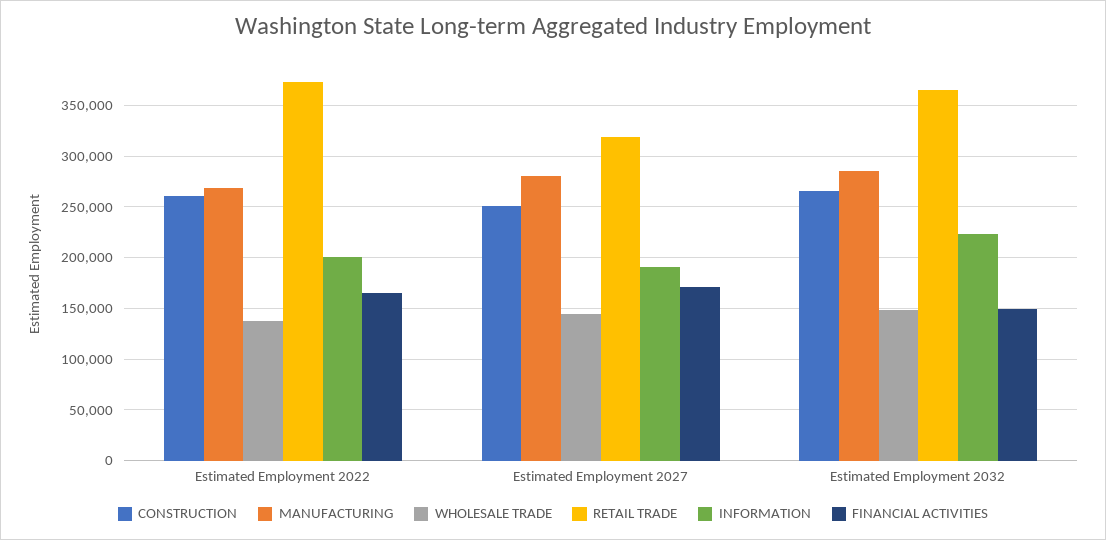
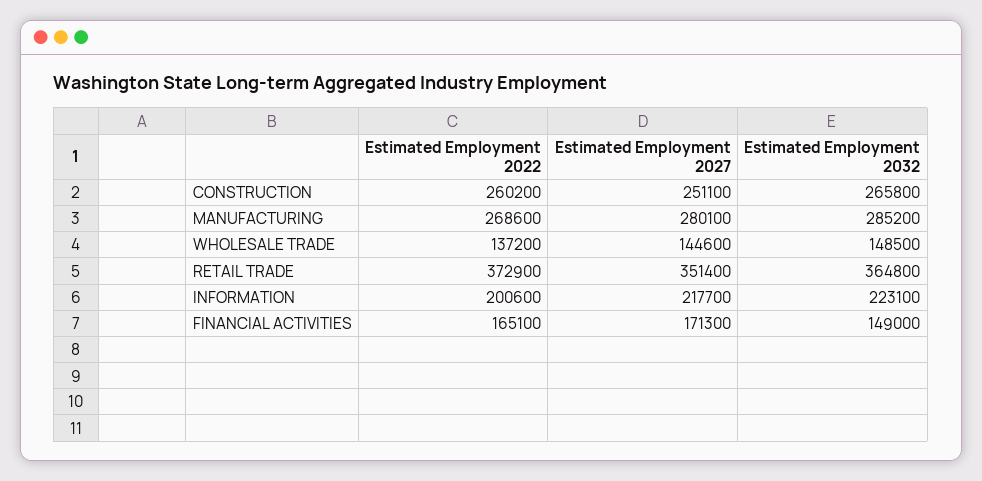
RETAIL TRADE, Estimated Employment 2027: 320000 -> 351400
INFORMATION, Estimated Employment 2027: 190000 -> 217700

